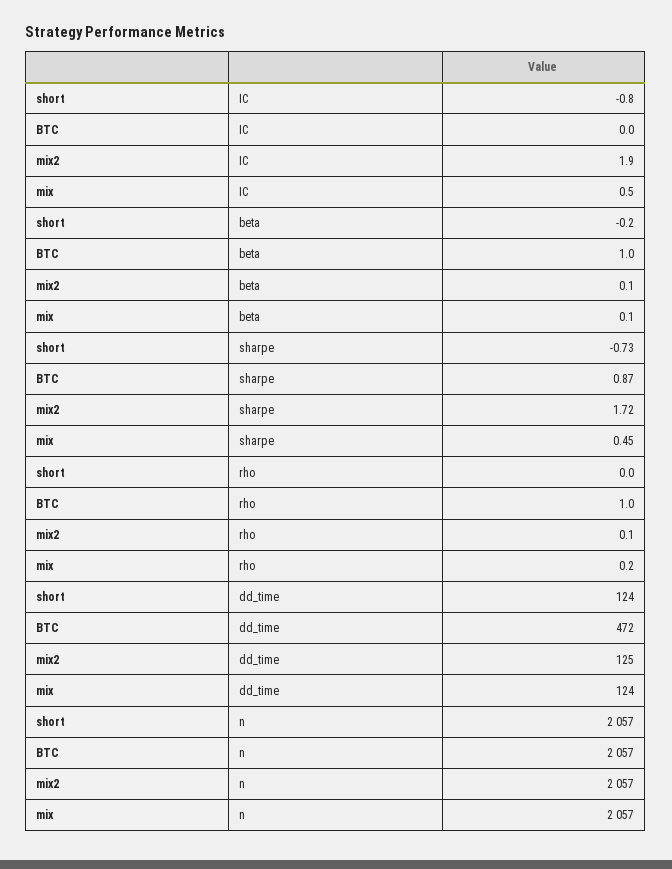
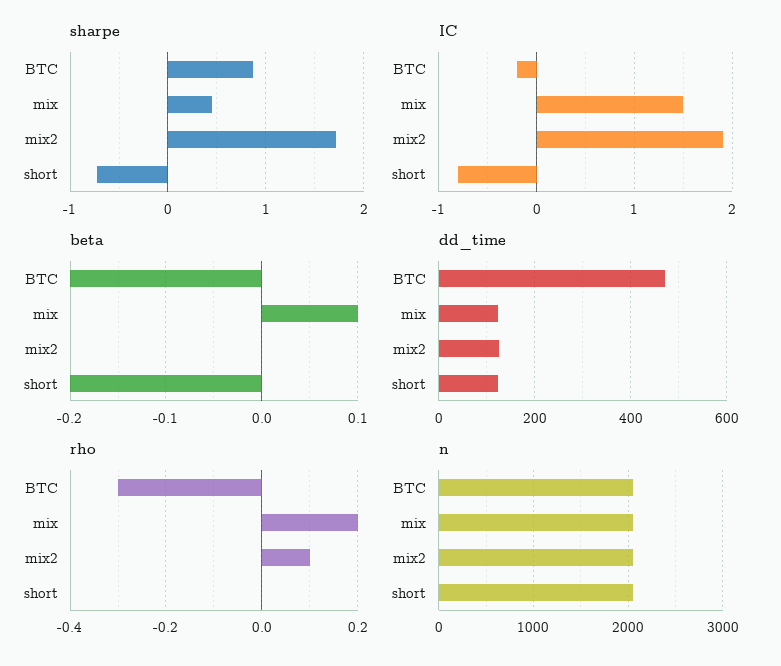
IC, BTC: 0 -> -0.2
IC, mix: 0.5 -> 1.5
beta, BTC: 1 -> -0.2
beta, mix2: 0.1 -> 0
rho, BTC: 1 -> -0.3

